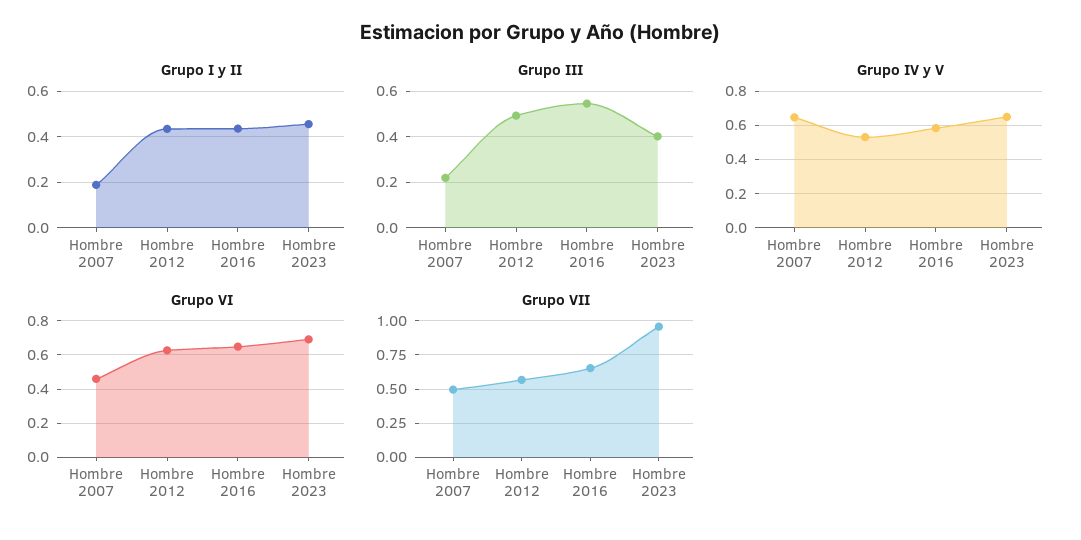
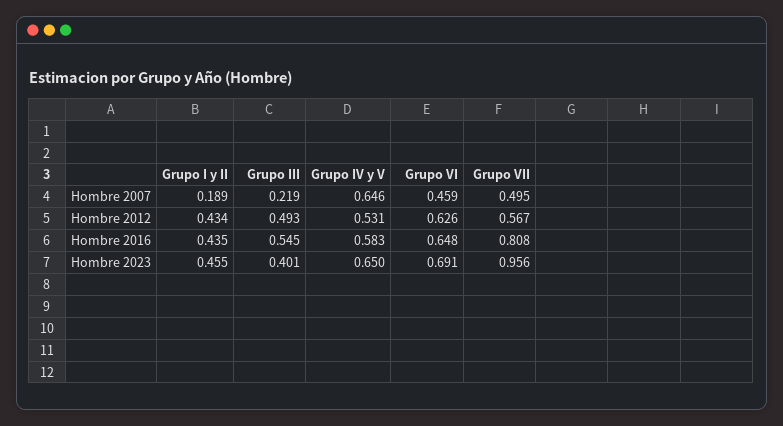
Grupo VII, Hombre 2016: 0.65 -> 0.808

